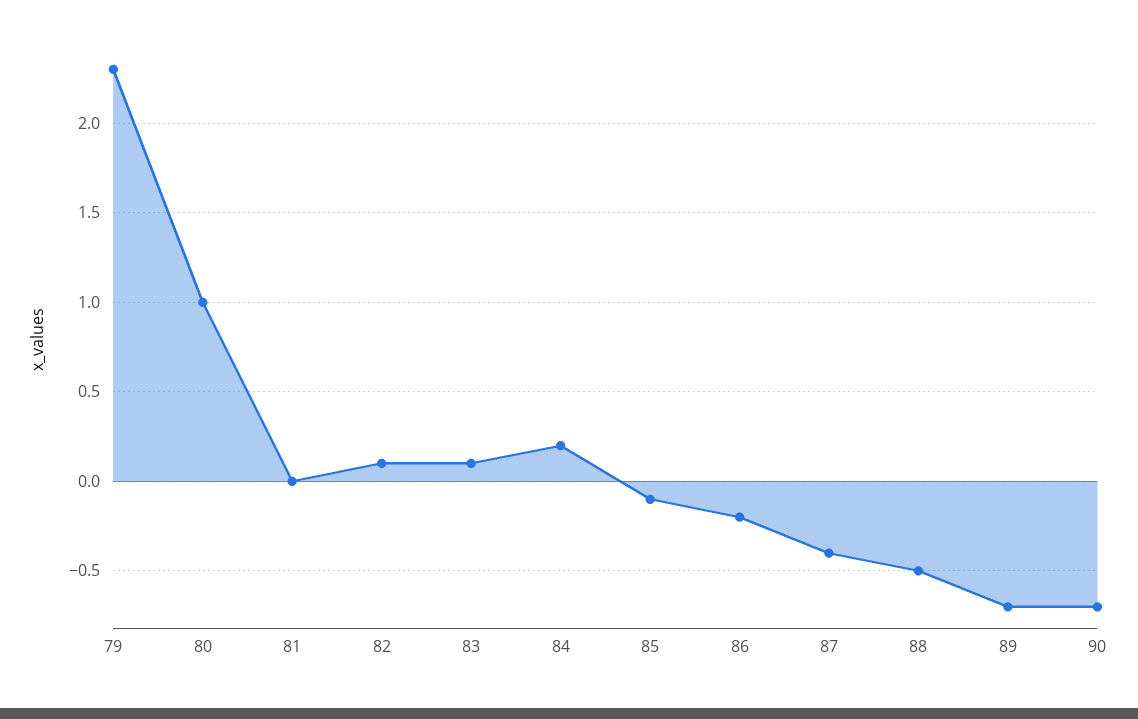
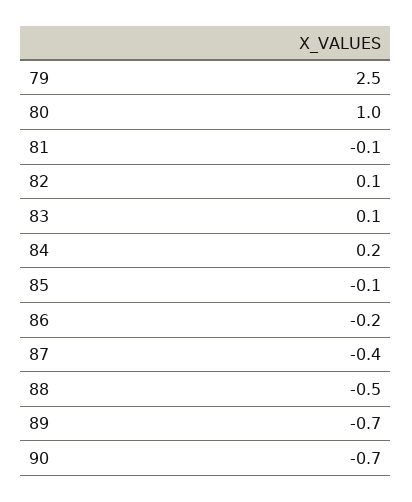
79: 2.3 -> 2.5
81: 0 -> -0.1

